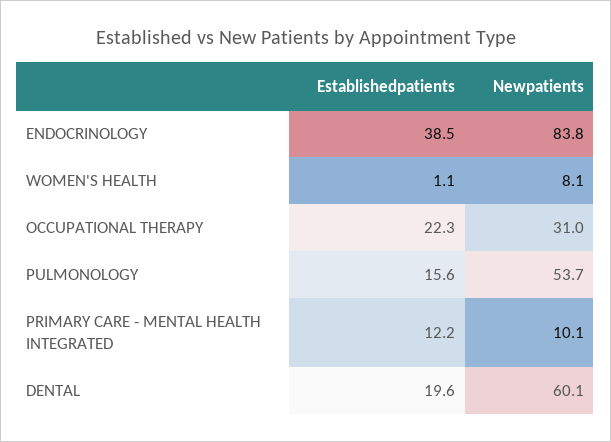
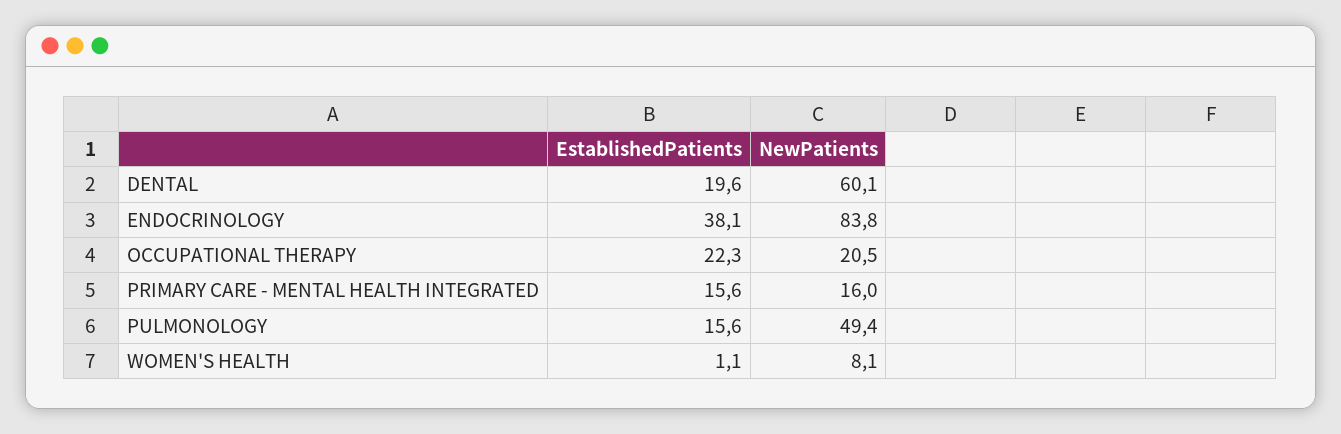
Establishedpatients, ENDOCRINOLOGY: 38.5 -> 38.1
Newpatients, OCCUPATIONAL THERAPY: 31 -> 20.5
Newpatients, PULMONOLOGY: 53.7 -> 49.4
Establishedpatients, PRIMARY CARE - MENTAL HEALTH INTEGRATED: 12.2 -> 15.6
Newpatients, PRIMARY CARE - MENTAL HEALTH INTEGRATED: 10.1 -> 16

